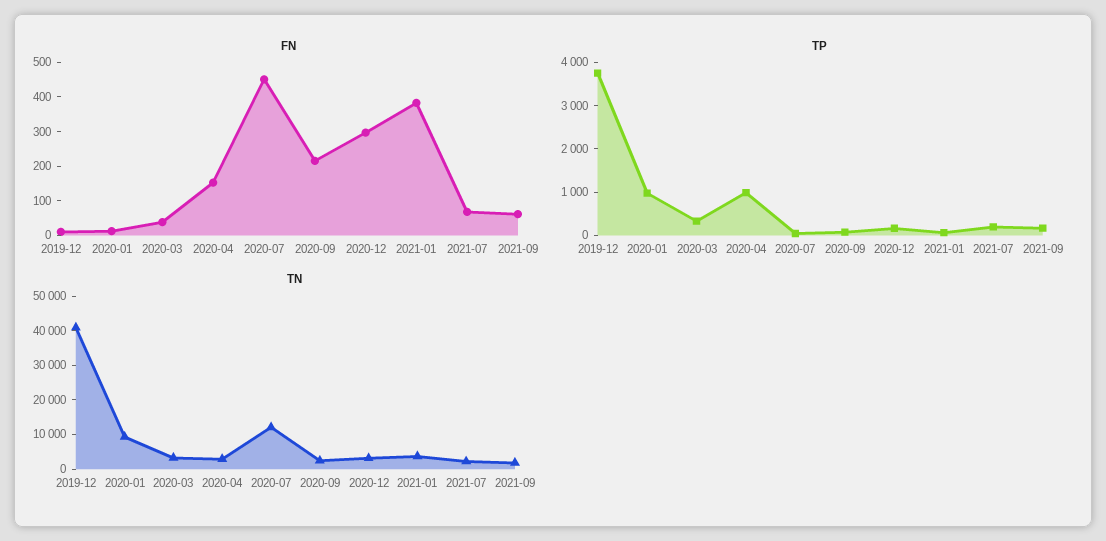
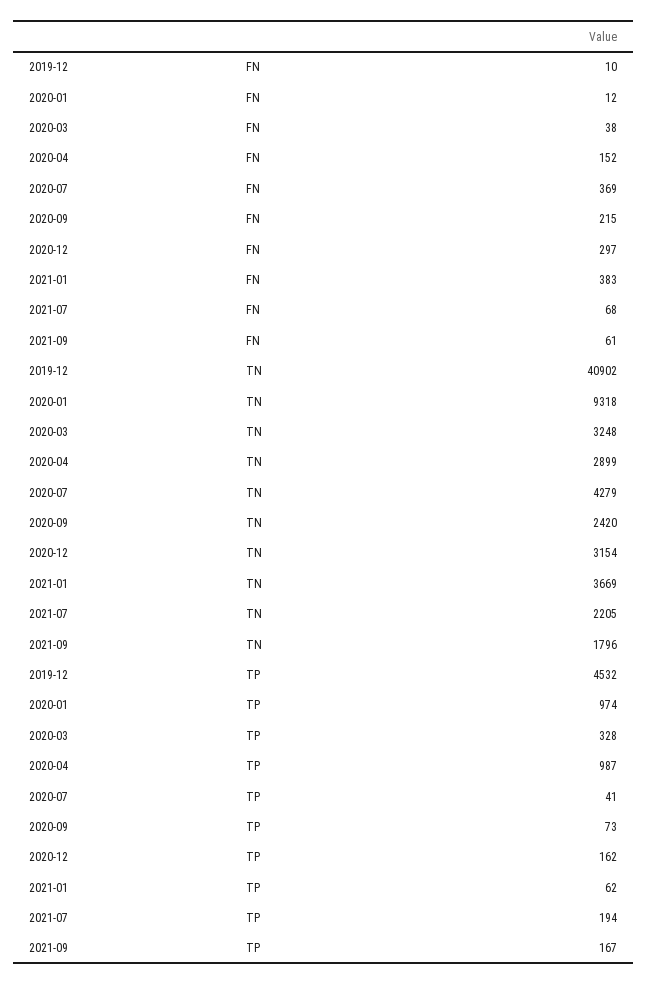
FN, 2020-07: 450 -> 369
TP, 2019-12: 3800 -> 4532
TN, 2020-07: 12500 -> 4279

